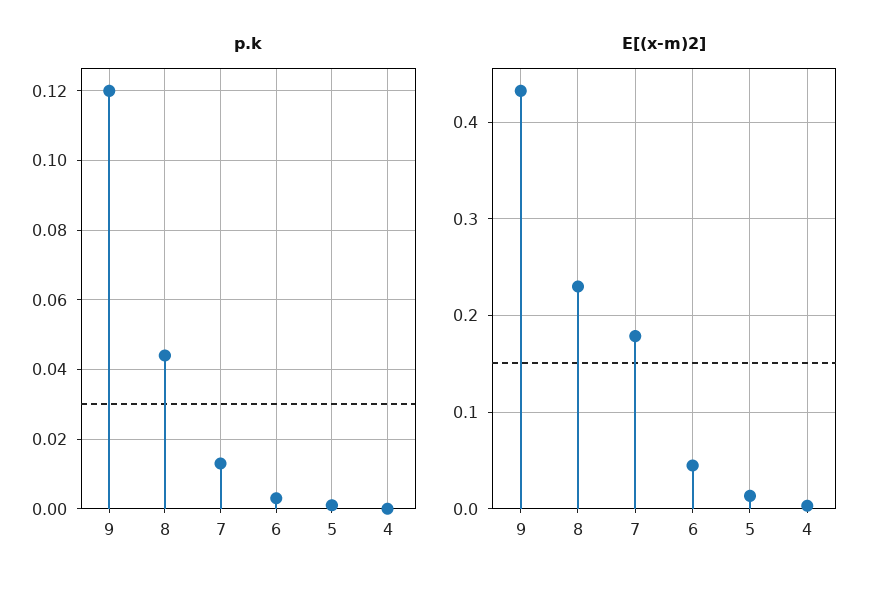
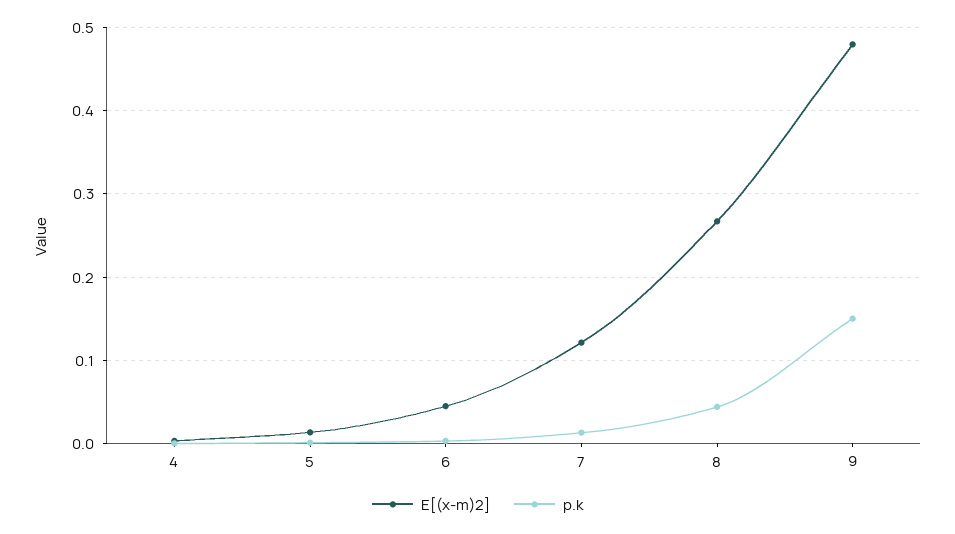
p.k, 9: 0.12 -> 0.15
E[(x-m)2], 9: 0.43 -> 0.48
E[(x-m)2], 8: 0.23 -> 0.27
E[(x-m)2], 7: 0.18 -> 0.12

